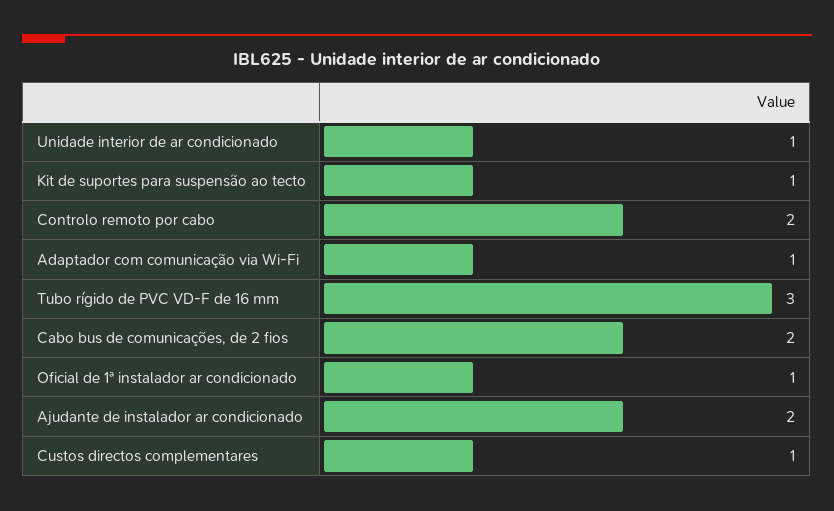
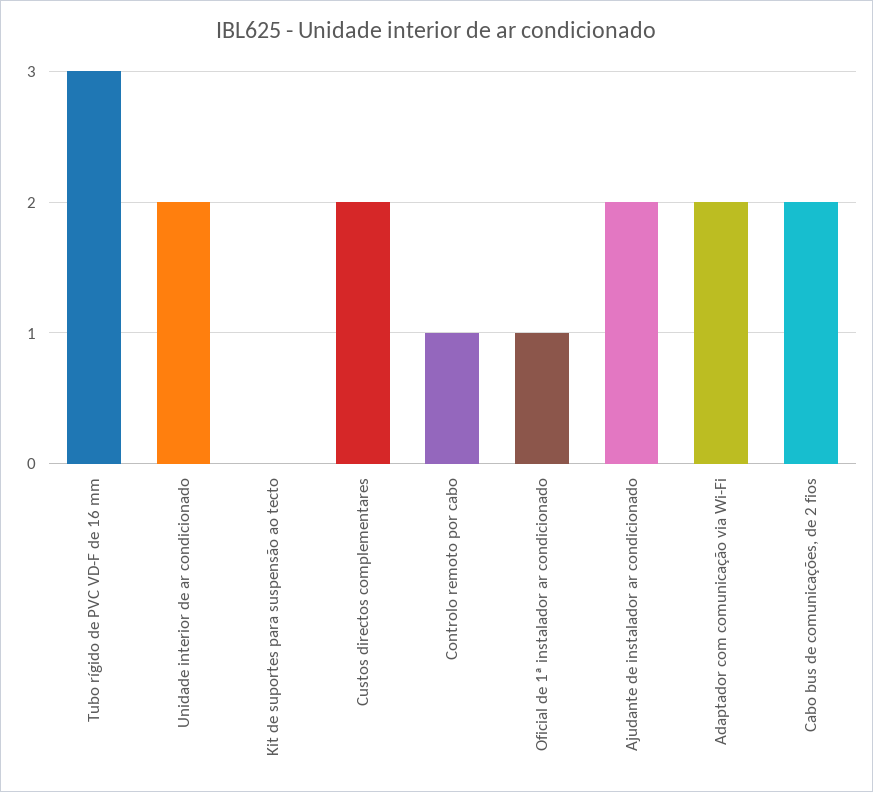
Unidade interior de ar condicionado: 1 -> 2
Kit de suportes para suspensão ao tecto: 1 -> 0
Controlo remoto por cabo: 2 -> 1
Adaptador com comunicação via Wi-Fi: 1 -> 2
Custos directos complementares: 1 -> 2

